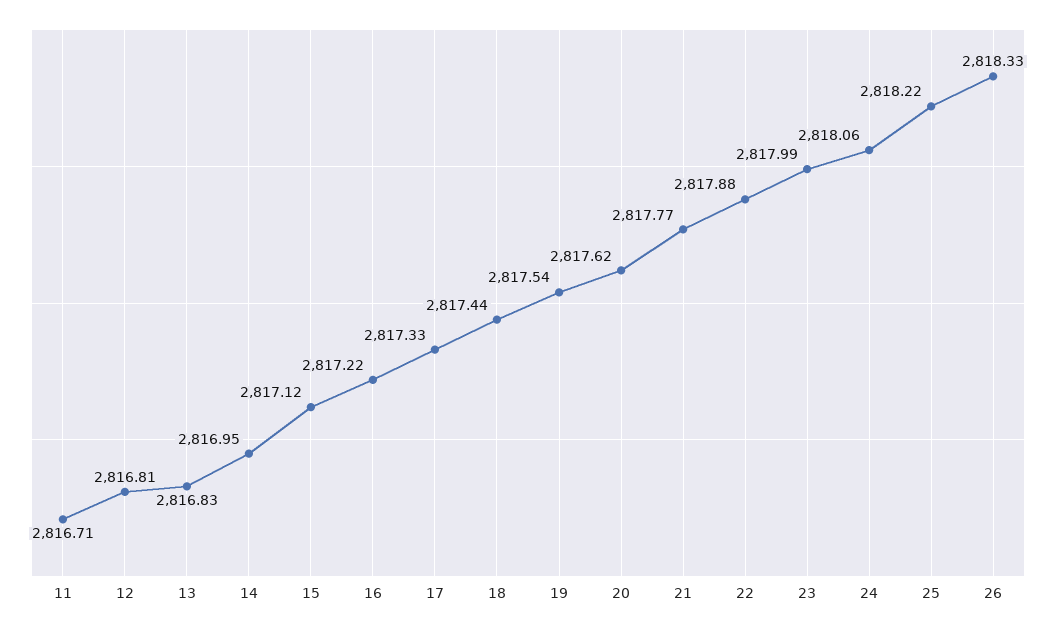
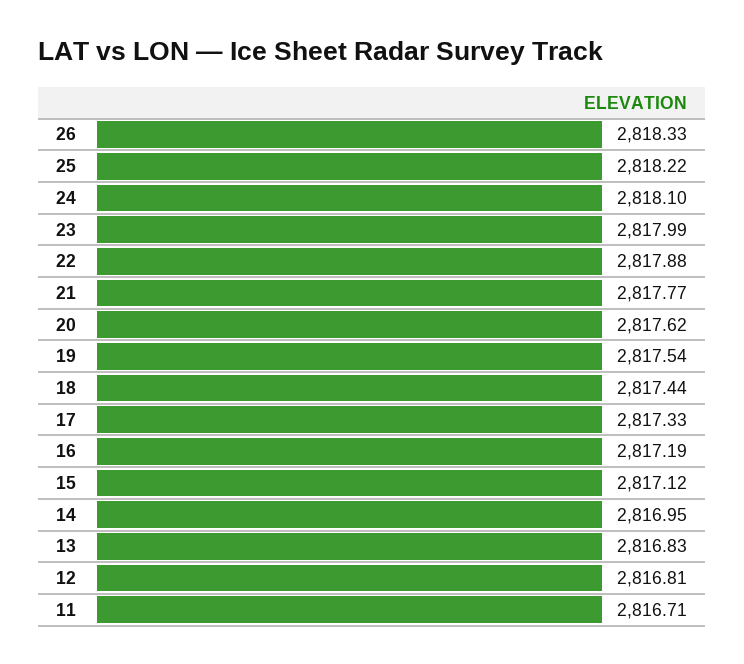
16: 2817.22 -> 2817.19
24: 2818.06 -> 2818.1

